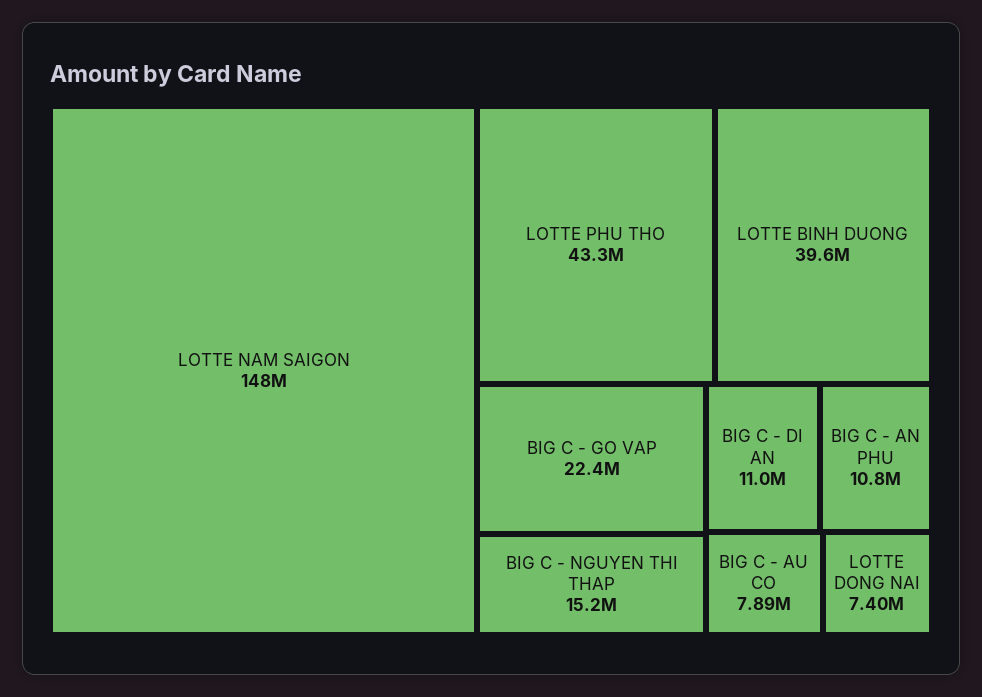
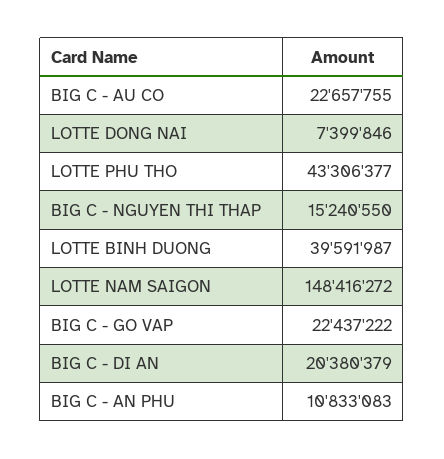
BIG C - DI AN: 11000000 -> 20380379
BIG C - AU CO: 7890000 -> 22657755

